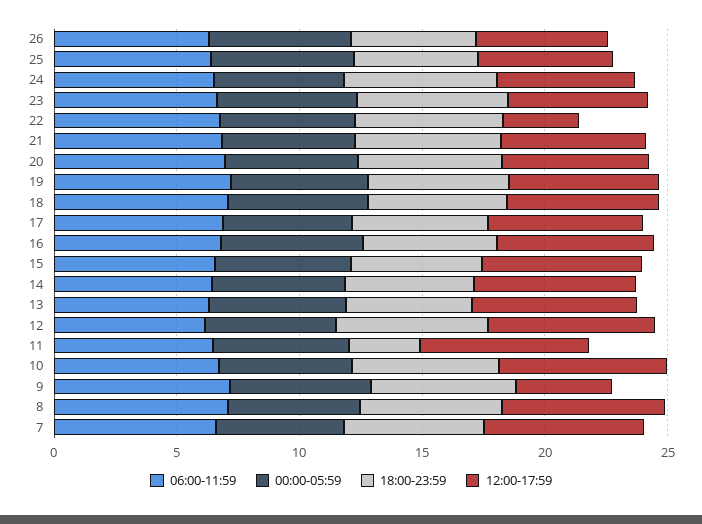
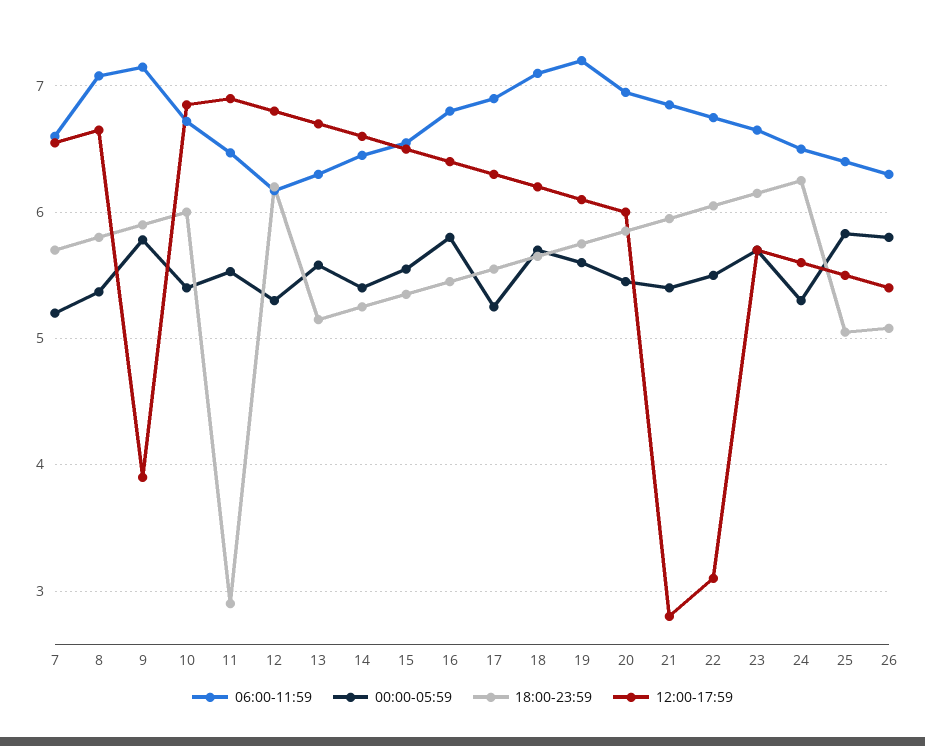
12:00-17:59, 21: 6 -> 2.8

